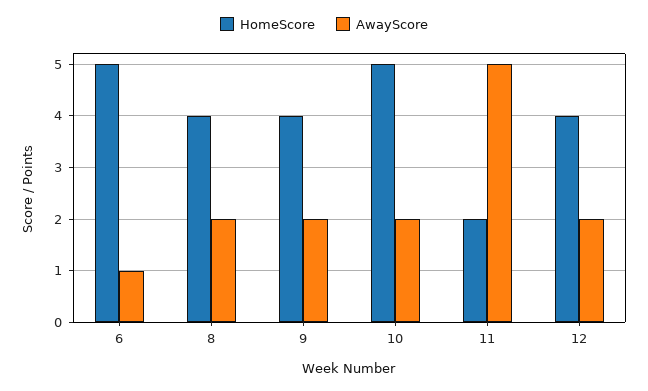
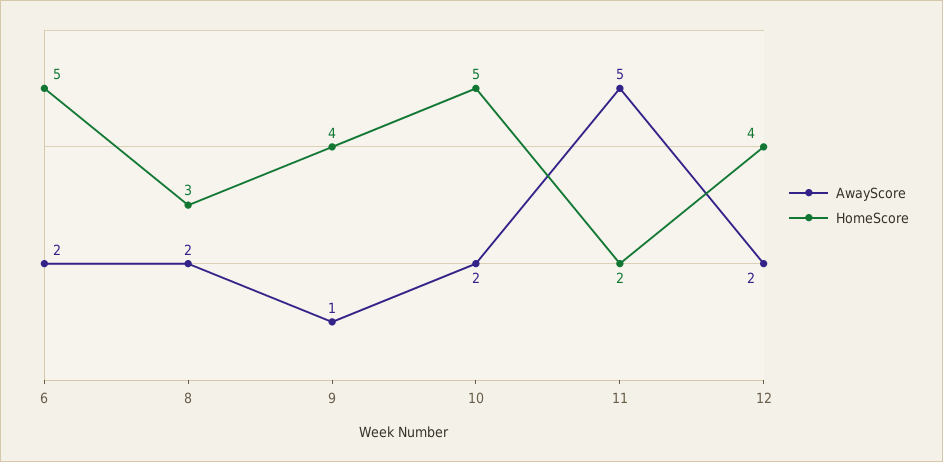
AwayScore, 6: 1 -> 2
HomeScore, 8: 4 -> 3
AwayScore, 9: 2 -> 1

